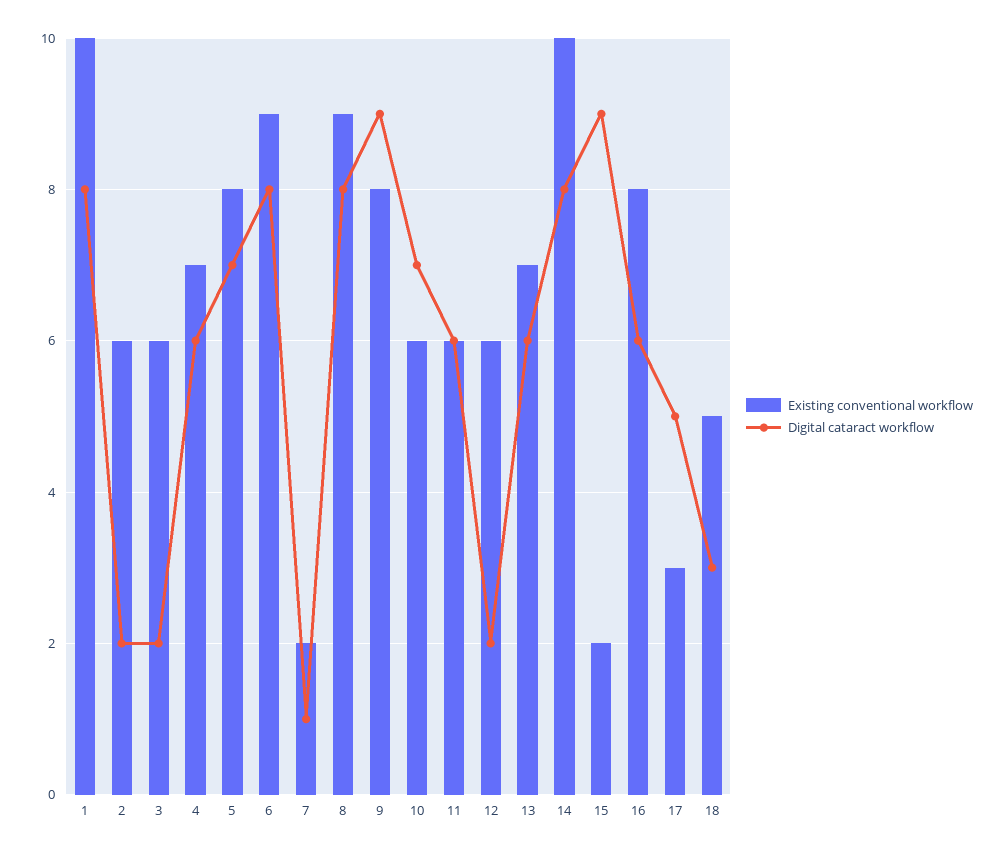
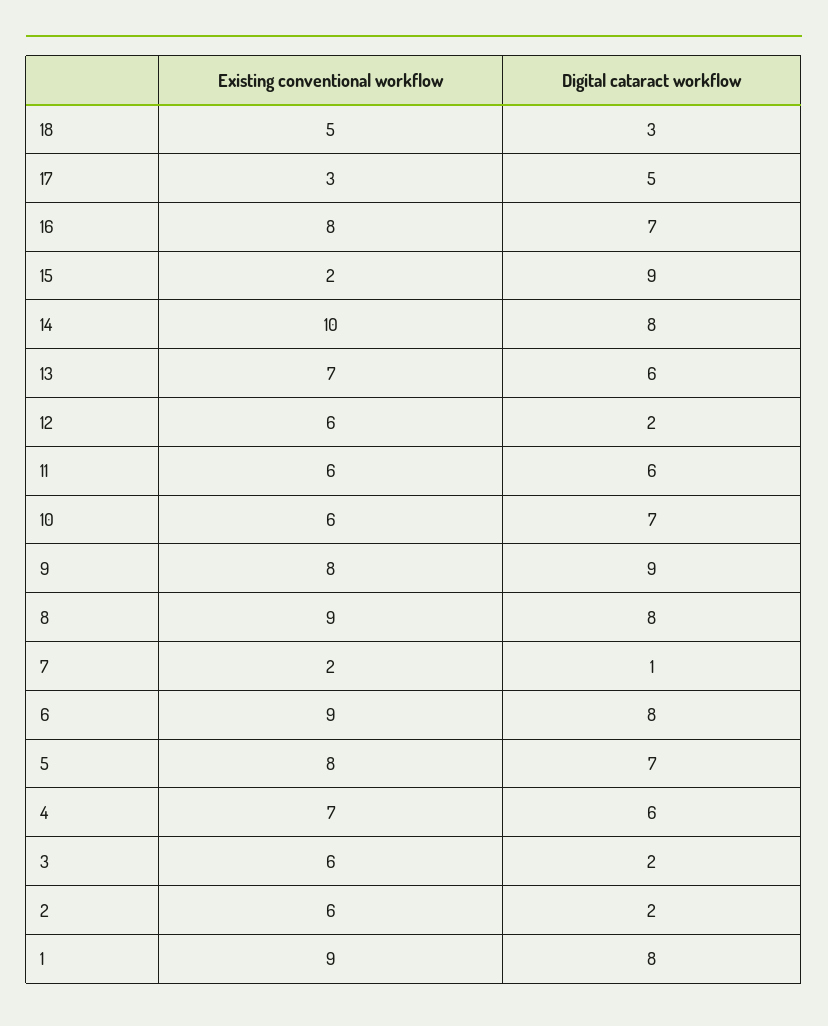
Existing conventional workflow, 1: 10 -> 9
Digital cataract workflow, 16: 6 -> 7

